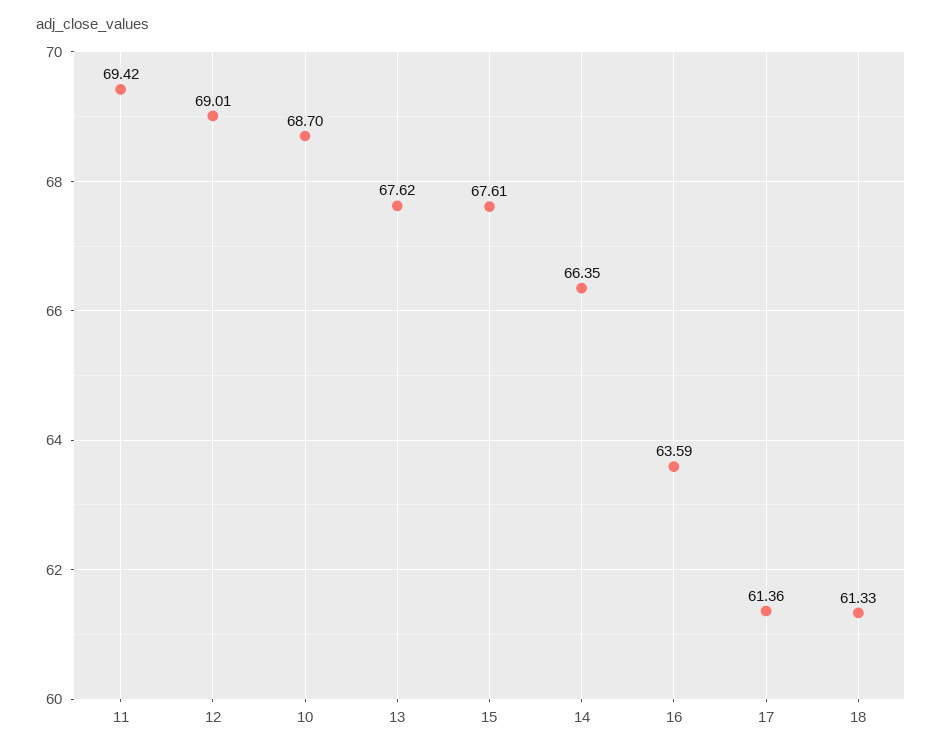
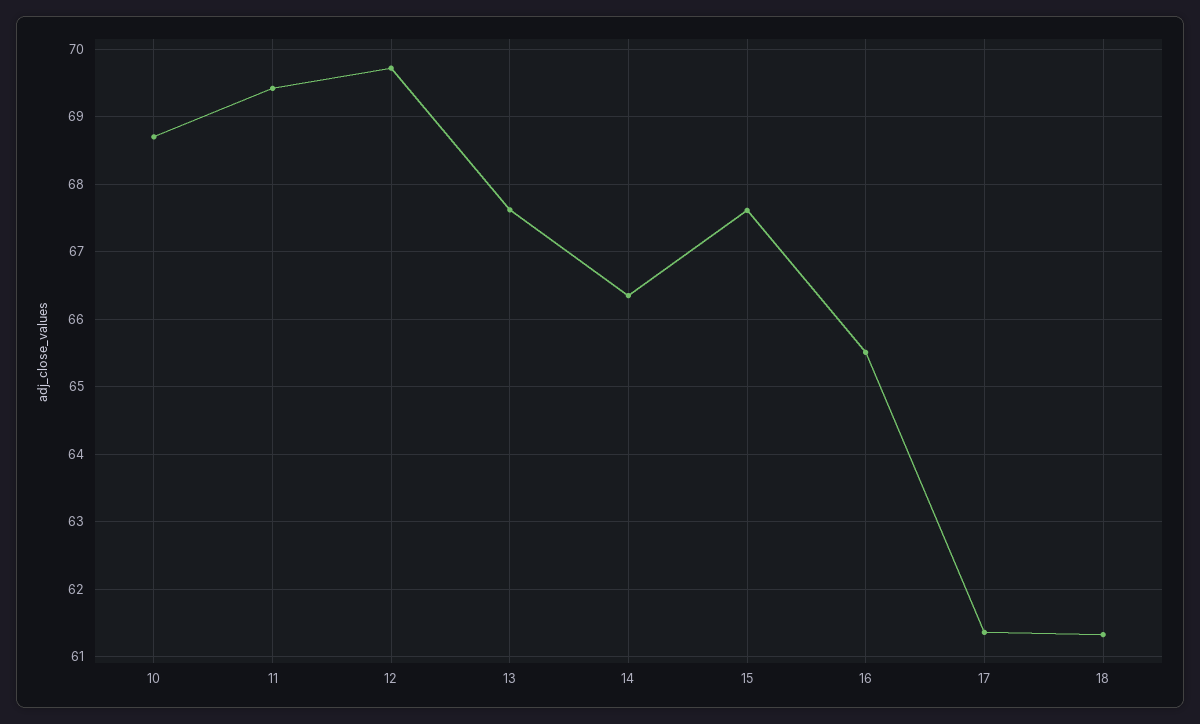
12: 69.01 -> 69.7
16: 63.59 -> 65.5

